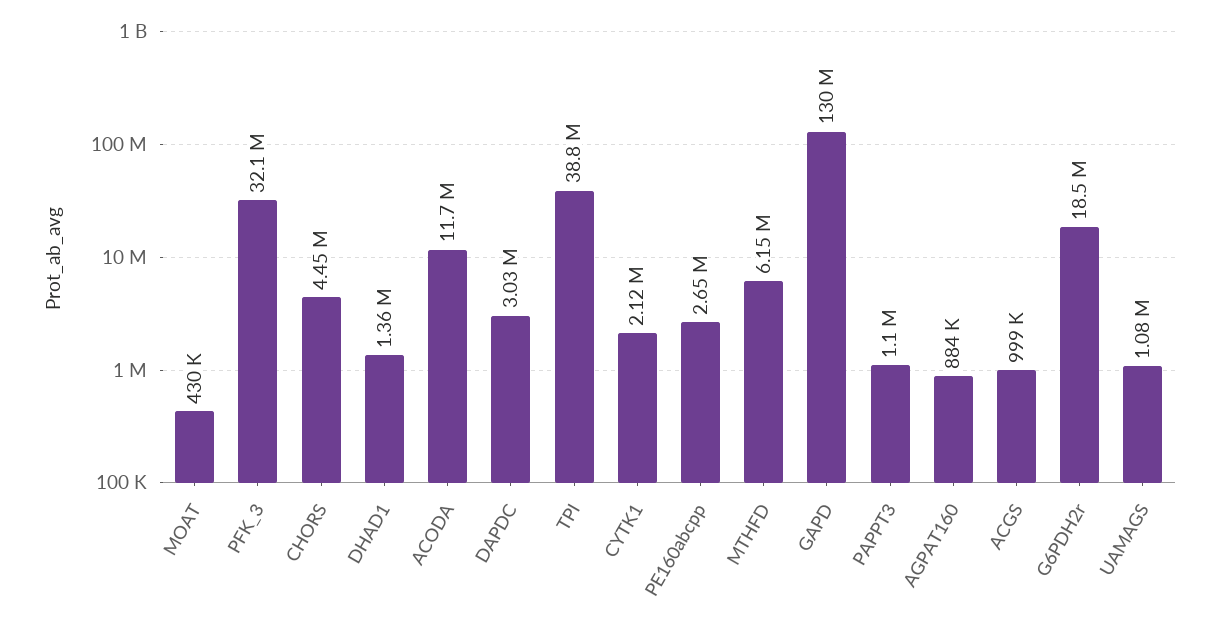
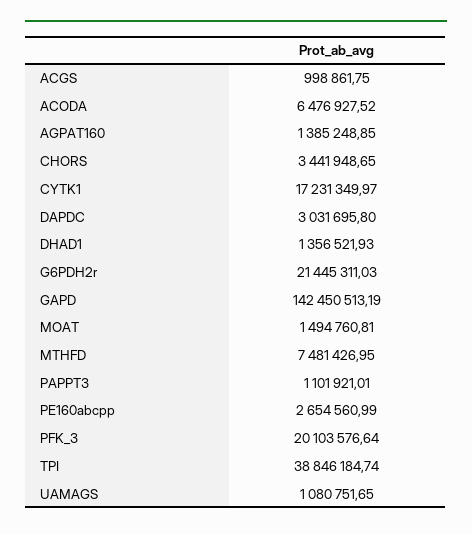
MOAT: 430000 -> 1494760.81
PFK_3: 32100000 -> 20103576.64
CHORS: 4450000 -> 3441948.65
ACODA: 11700000 -> 6476927.52
CYTK1: 2120000 -> 17231349.97
MTHFD: 6150000 -> 7481426.95
GAPD: 130000000 -> 142450513.19
AGPAT160: 884000 -> 1385248.85
G6PDH2r: 18500000 -> 21445311.03

